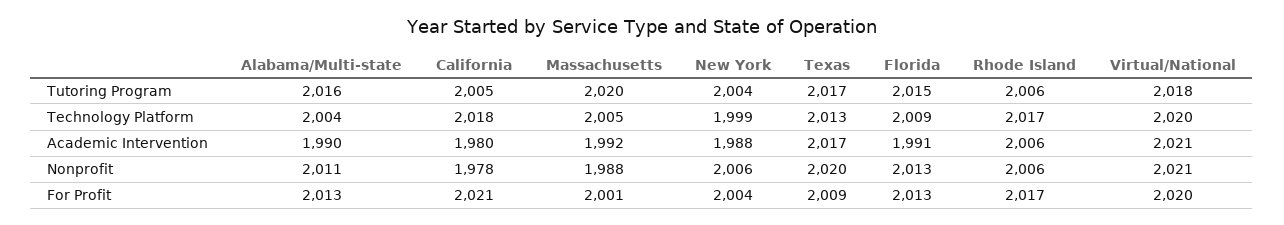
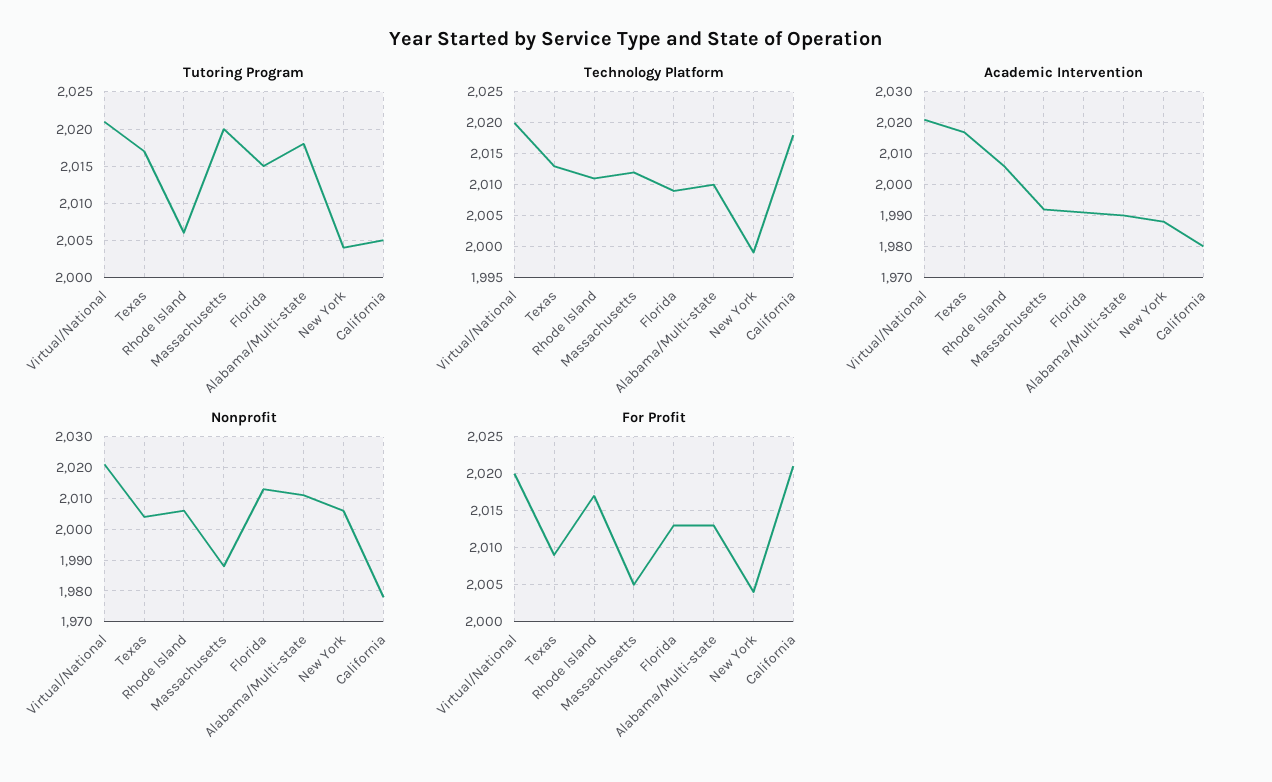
Tutoring Program, Alabama/Multi-state: 2016 -> 2018
Tutoring Program, Virtual/National: 2018 -> 2021
Technology Platform, Alabama/Multi-state: 2004 -> 2010
Technology Platform, Massachusetts: 2005 -> 2012
Technology Platform, Rhode Island: 2017 -> 2011
Nonprofit, Texas: 2020 -> 2005
For Profit, Massachusetts: 2001 -> 2005

